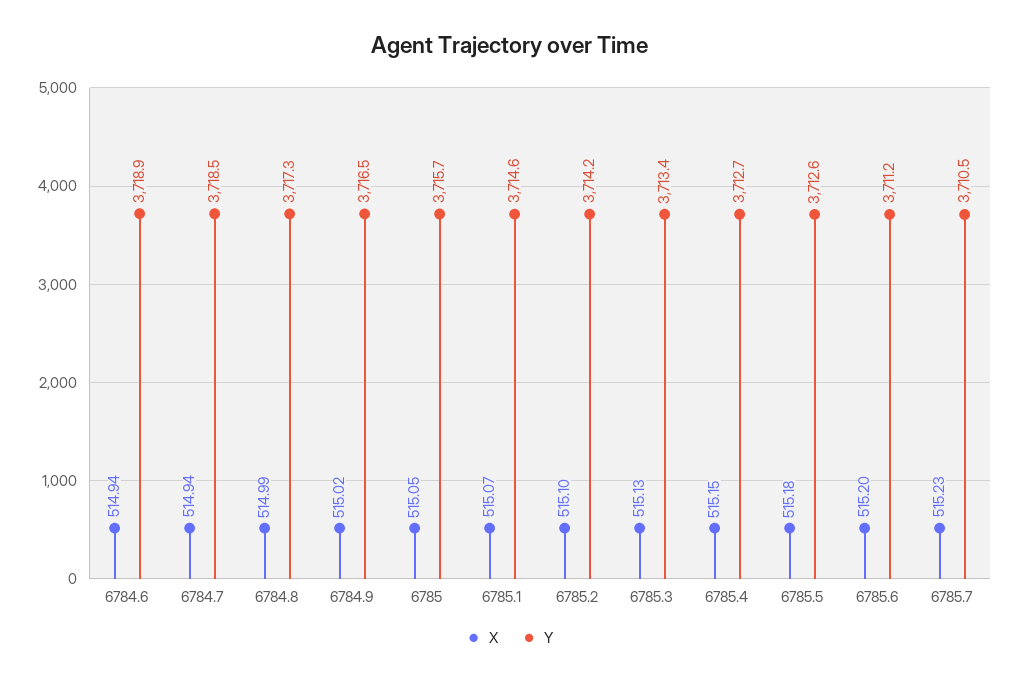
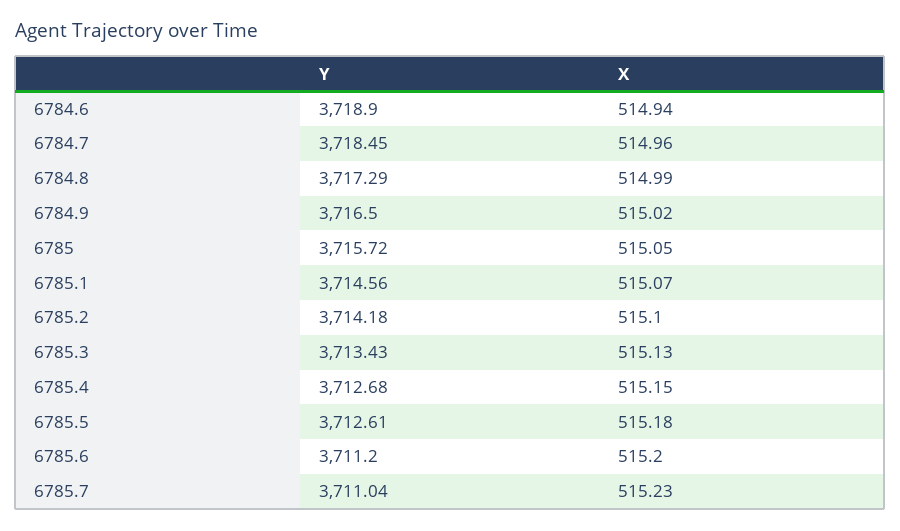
X, 6784.7: 514.94 -> 514.96
Y, 6785.7: 3710.5 -> 3711.04

